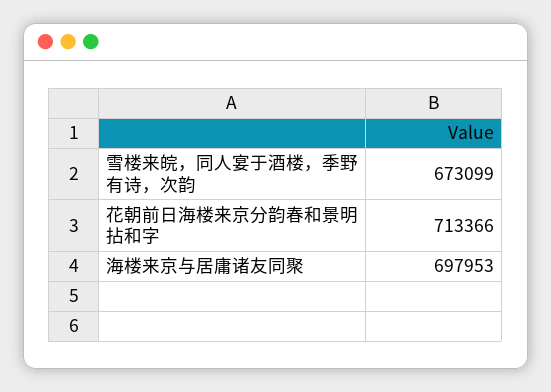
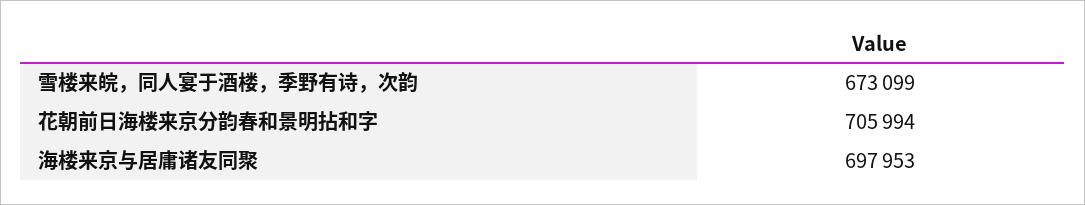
花朝前日海楼来京分韵春和景明拈和字: 713366 -> 705994

